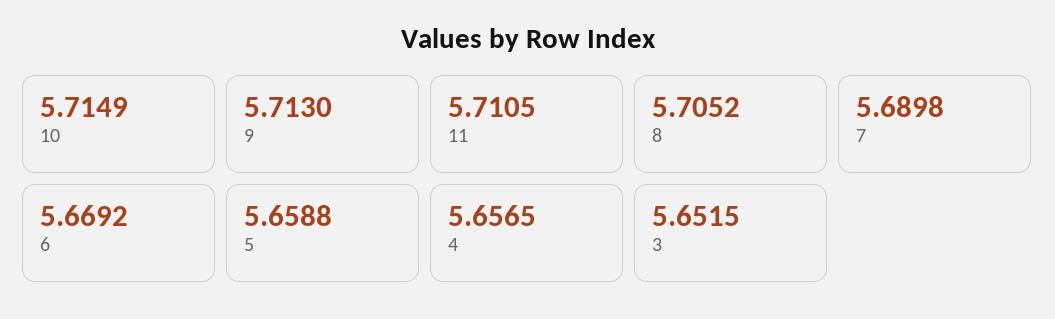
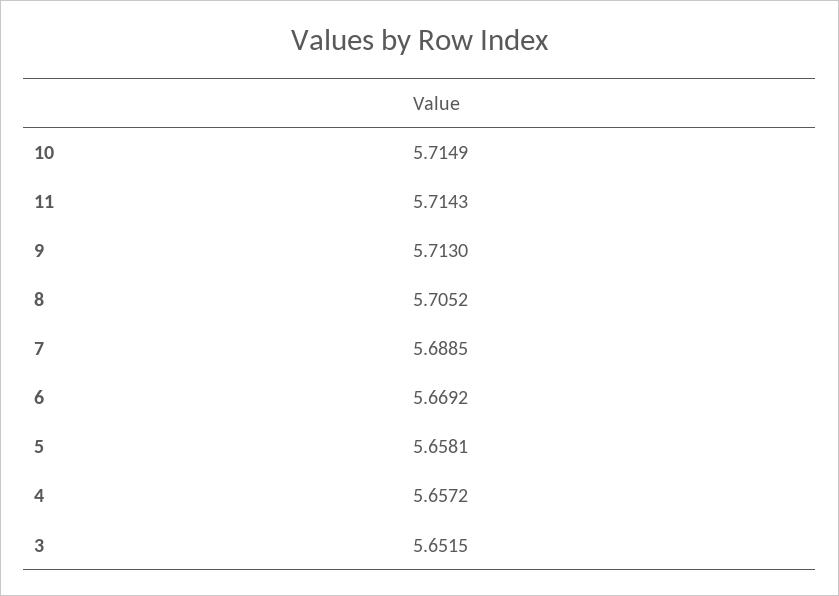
11: 5.7105 -> 5.7143
7: 5.6898 -> 5.6885
5: 5.6588 -> 5.6581
4: 5.6565 -> 5.6572

